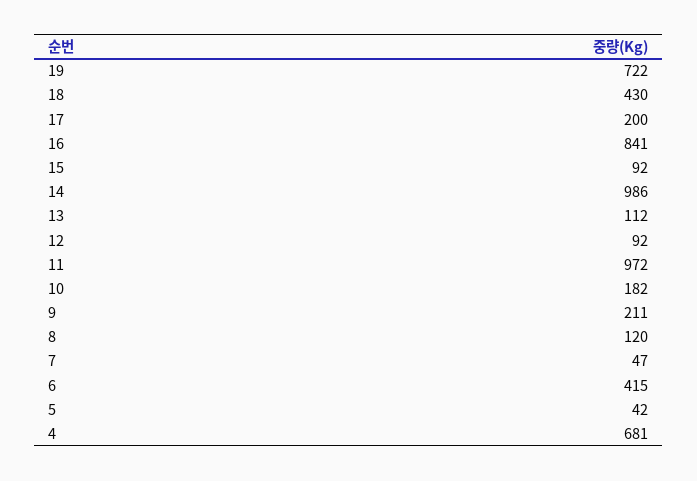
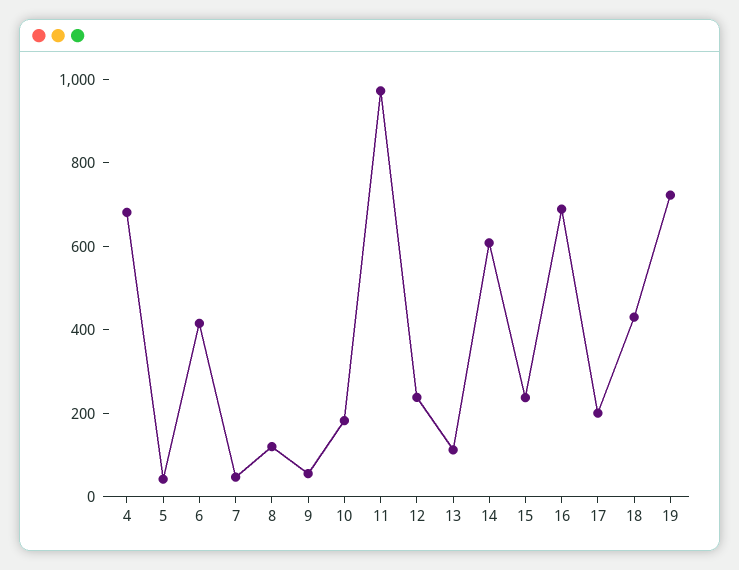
16: 841 -> 700
15: 92 -> 250
14: 986 -> 600
12: 92 -> 250
9: 211 -> 50

